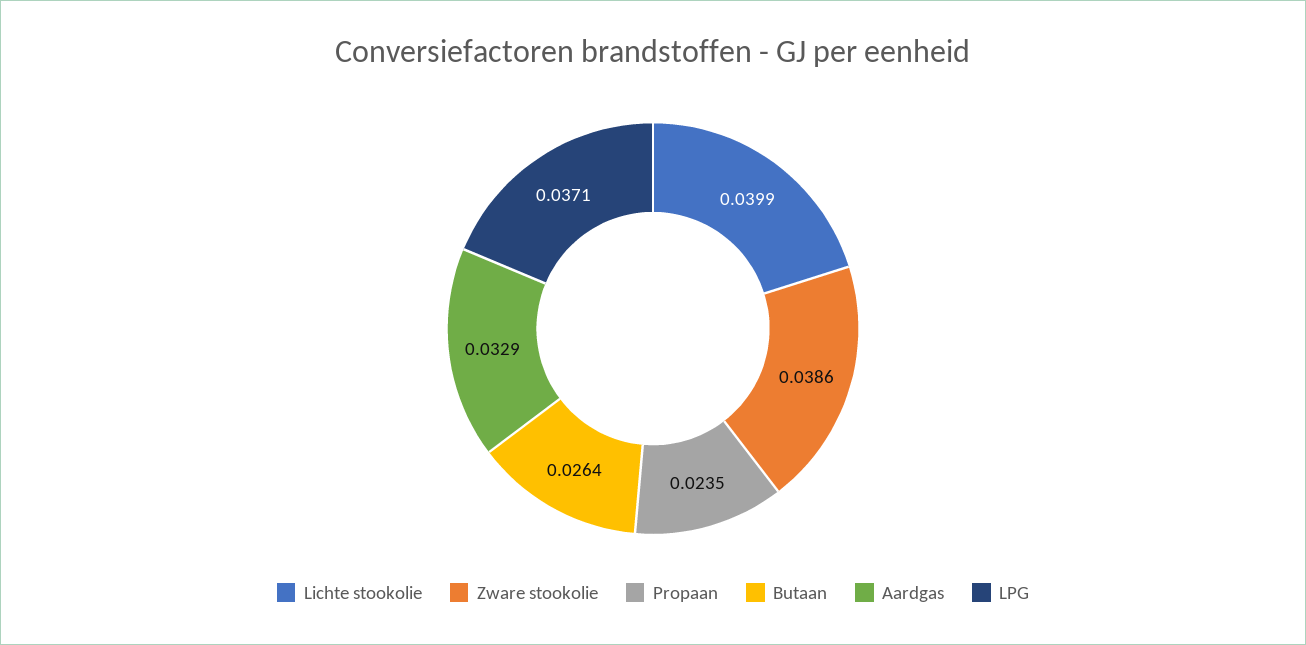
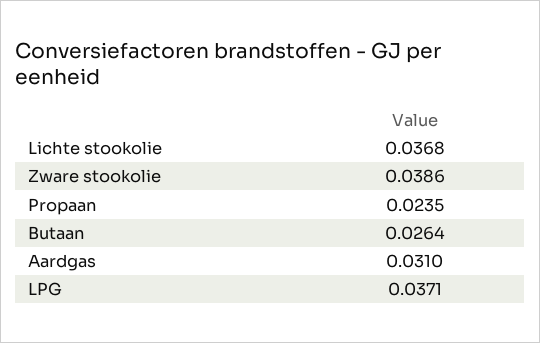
Lichte stookolie: 0.0399 -> 0.0368
Aardgas: 0.0329 -> 0.031

